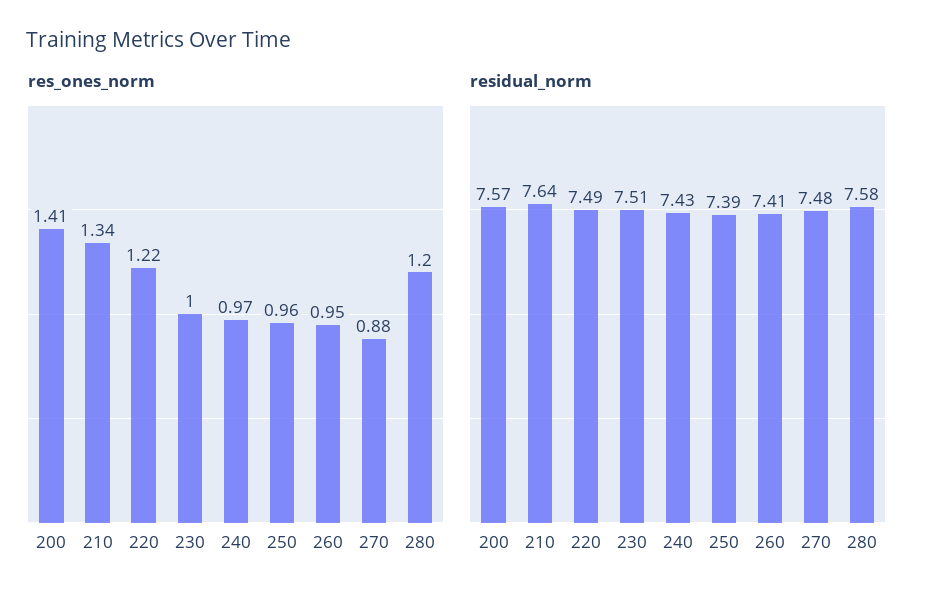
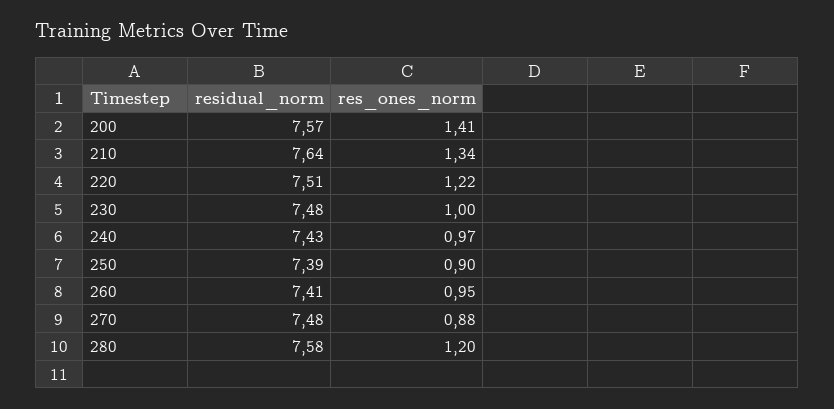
res_ones_norm, 250: 0.96 -> 0.9
residual_norm, 220: 7.49 -> 7.51
residual_norm, 230: 7.51 -> 7.48

